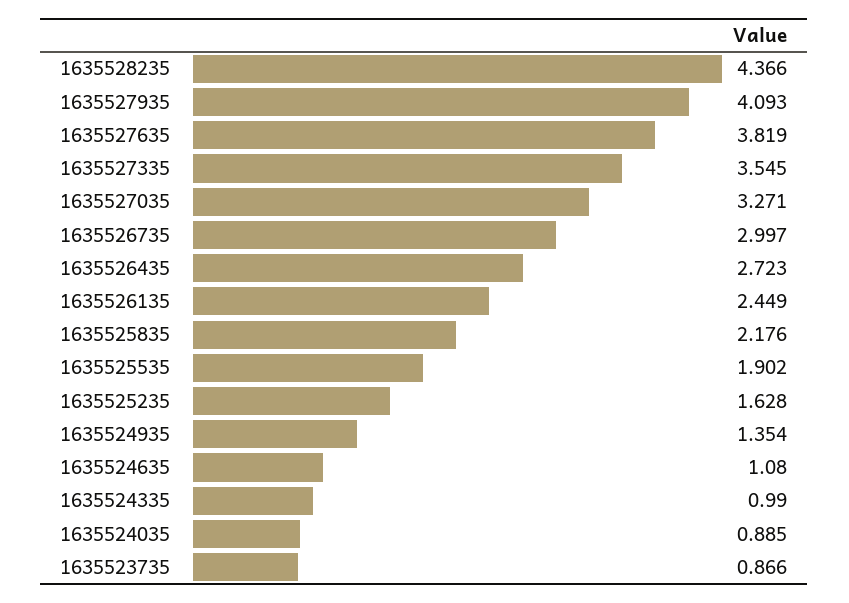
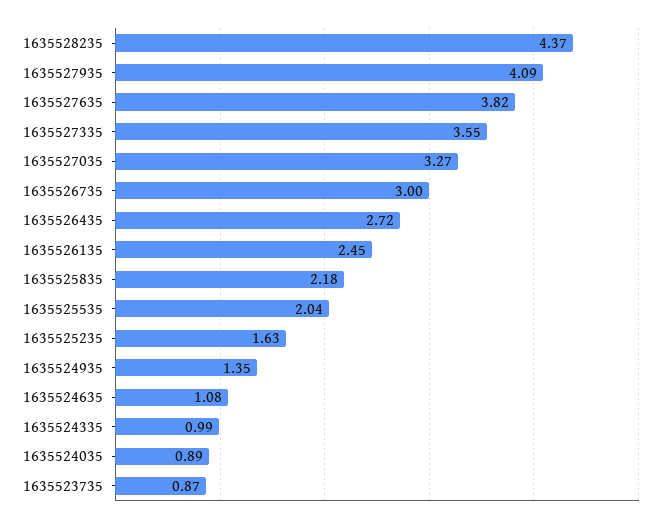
1635525535: 1.902 -> 2.04

